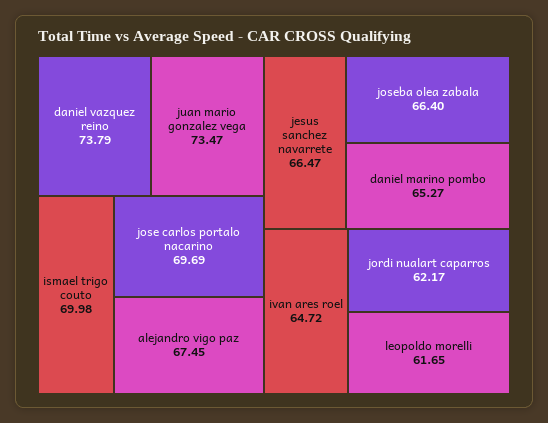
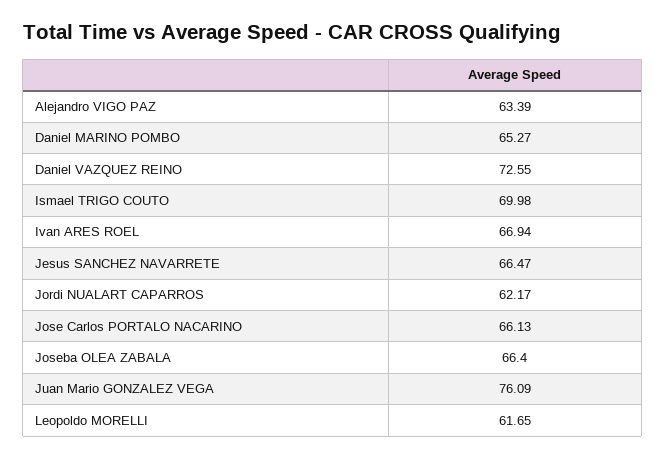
daniel vazquez reino: 73.79 -> 72.55
juan mario gonzalez vega: 73.47 -> 76.09
jose carlos portalo nacarino: 69.69 -> 66.13
alejandro vigo paz: 67.45 -> 63.39
ivan ares roel: 64.72 -> 66.94

